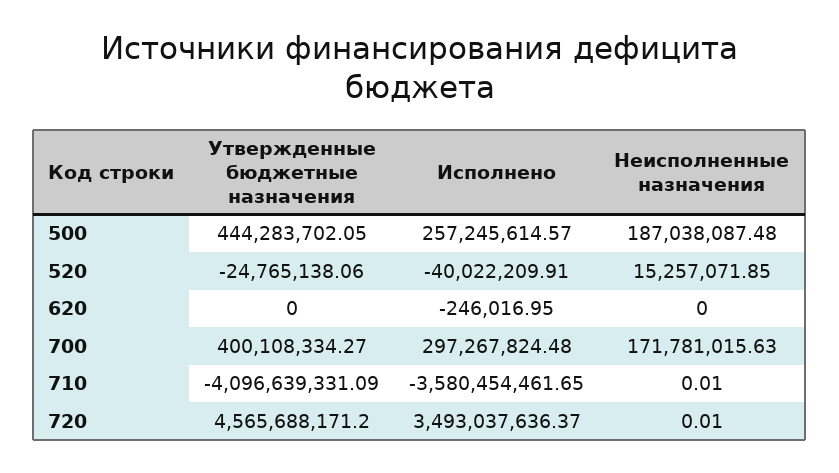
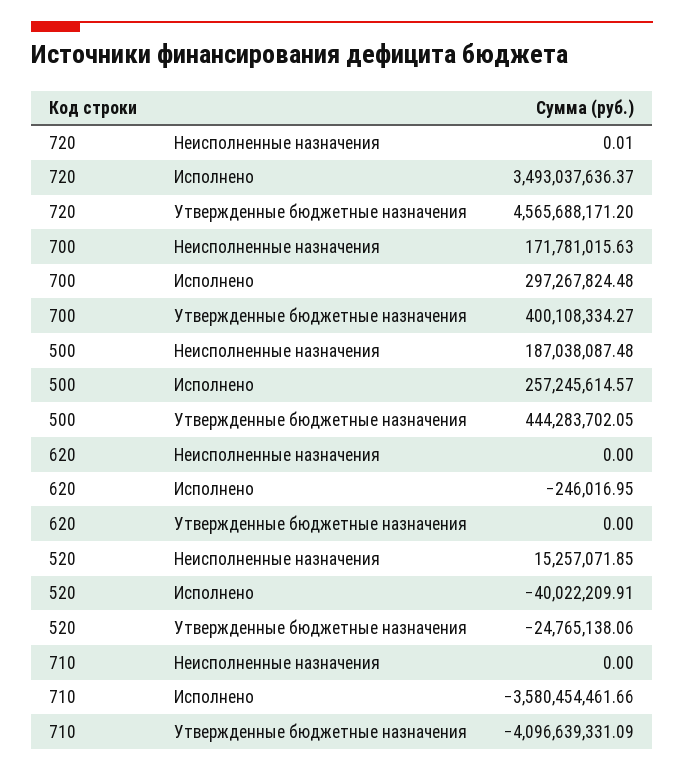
Исполнено, 710: -3580454461.65 -> -3580454461.66
Неисполненные назначения, 710: 0.01 -> 0

